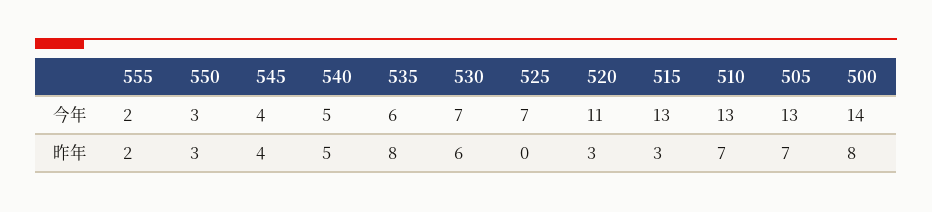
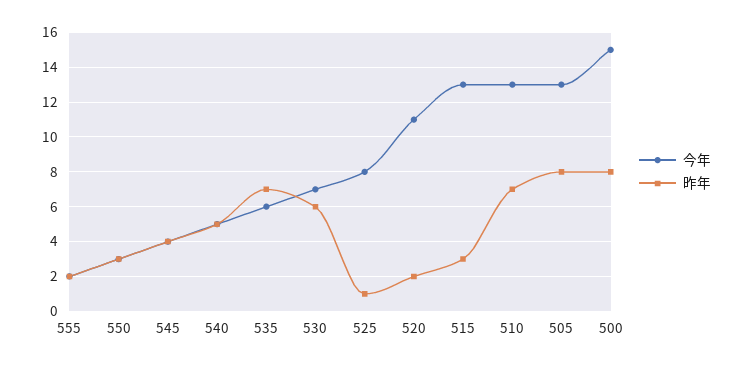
今年, 525: 7 -> 8
今年, 500: 14 -> 15
昨年, 535: 8 -> 7
昨年, 525: 0 -> 1
昨年, 520: 3 -> 2
昨年, 505: 7 -> 8

